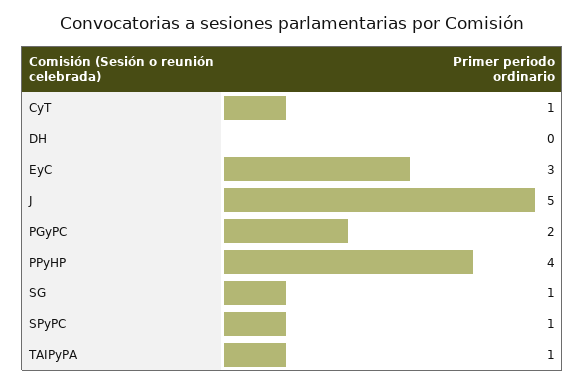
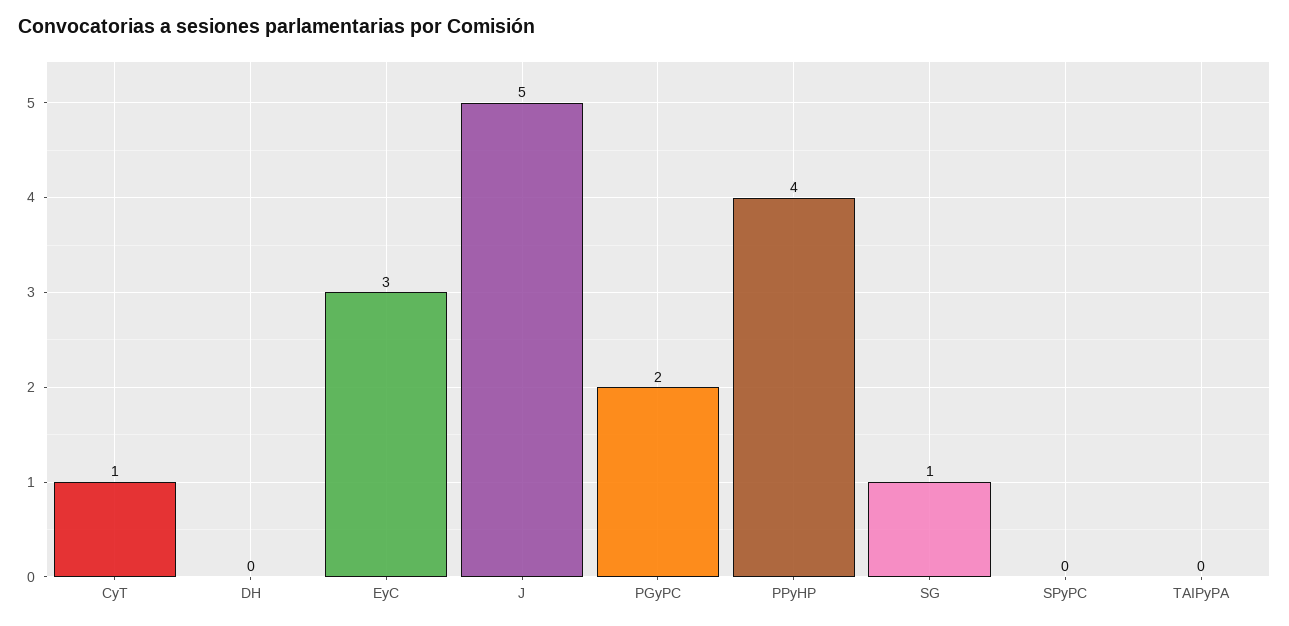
SPyPC: 1 -> 0
TAIPyPA: 1 -> 0

